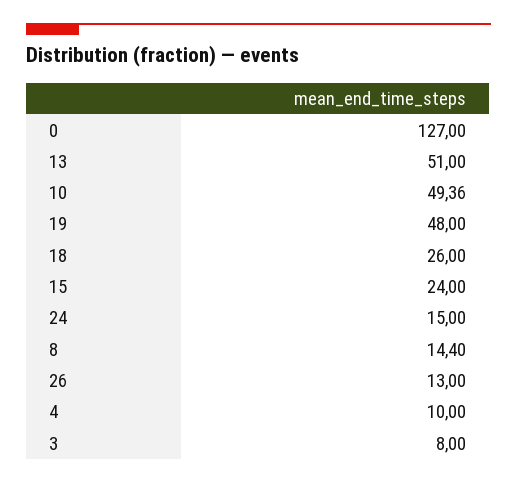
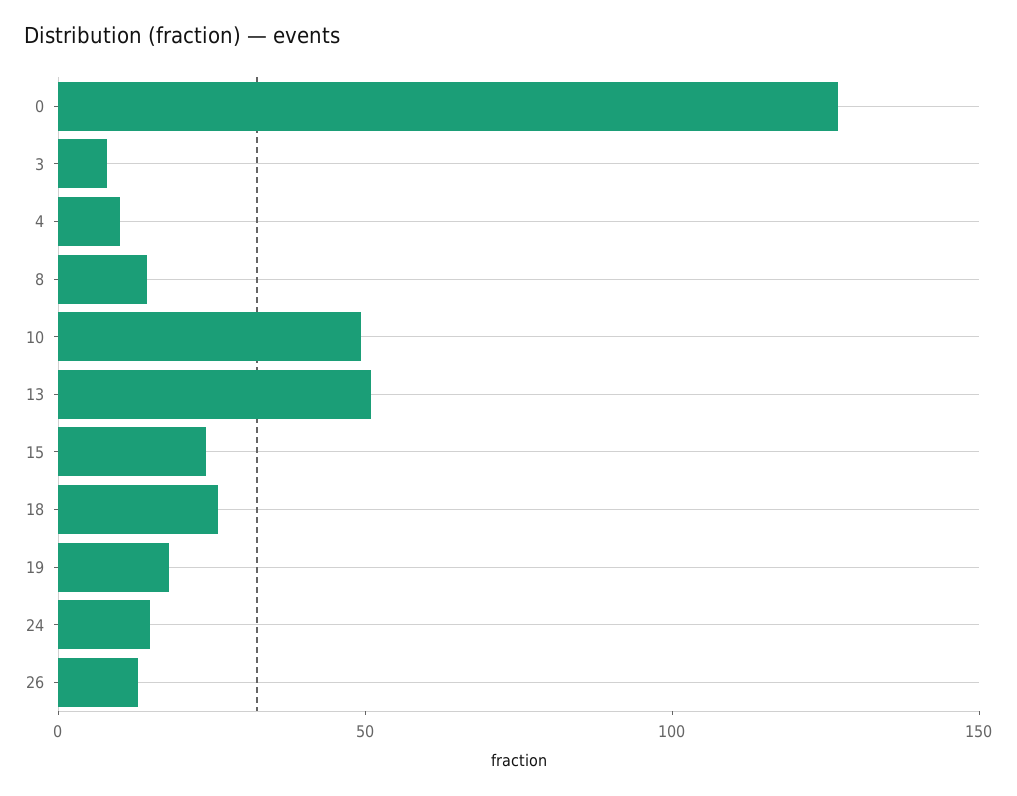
19: 48 -> 20

